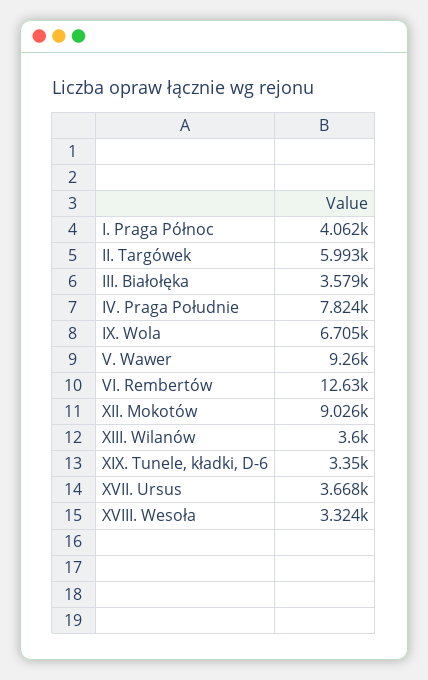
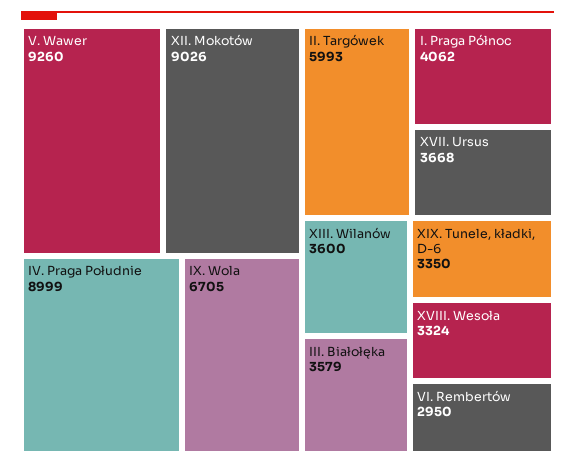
IV. Praga Południe: 7824 -> 8999
VI. Rembertów: 12630 -> 2950

